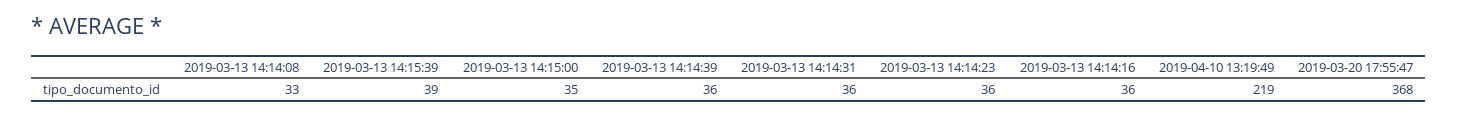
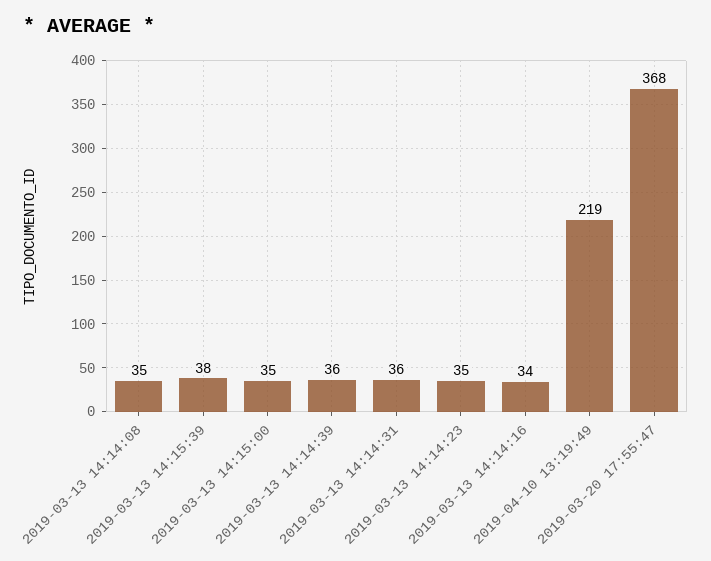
2019-03-13 14:14:08: 33 -> 35
2019-03-13 14:15:39: 39 -> 38
2019-03-13 14:14:23: 36 -> 35
2019-03-13 14:14:16: 36 -> 34

